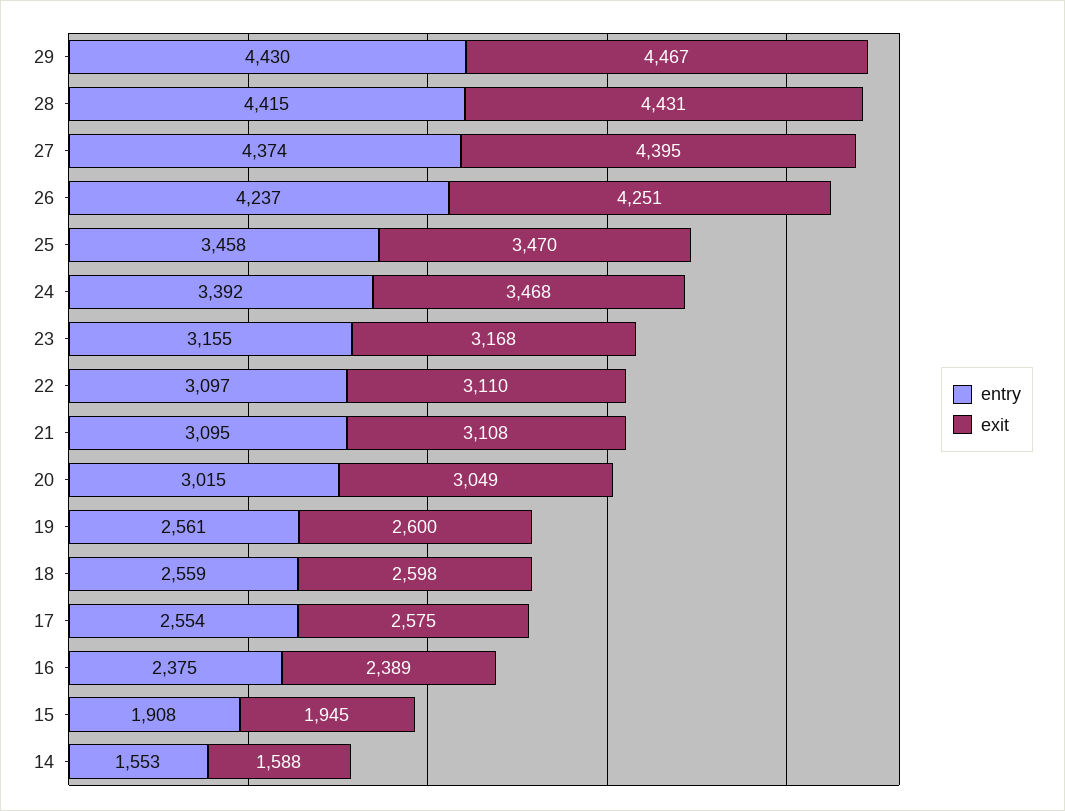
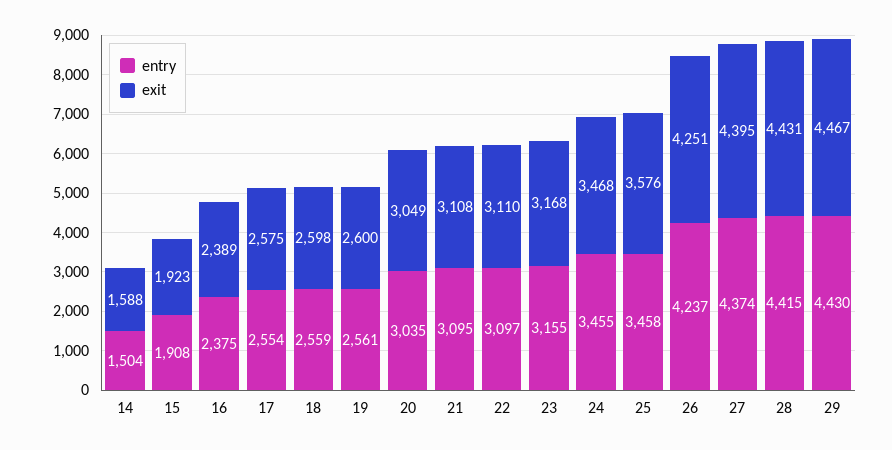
exit, 25: 3470 -> 3576
entry, 24: 3392 -> 3455
entry, 20: 3015 -> 3035
exit, 15: 1945 -> 1923
entry, 14: 1553 -> 1504

